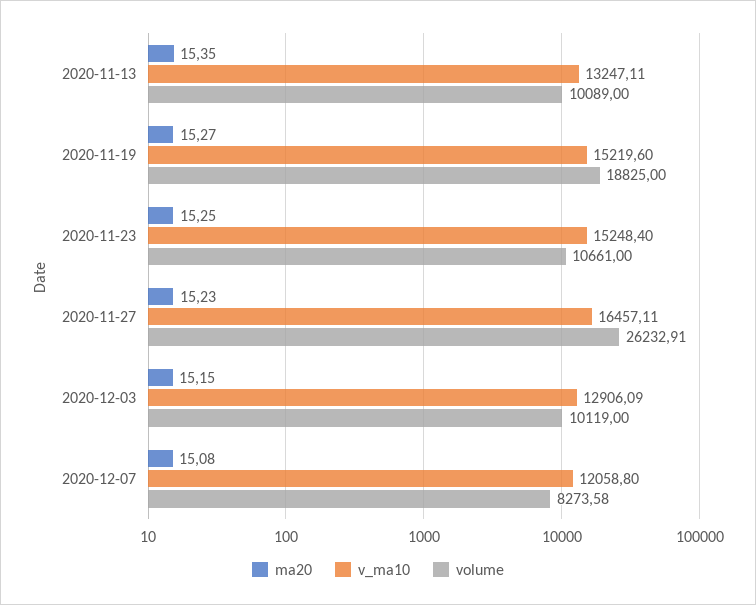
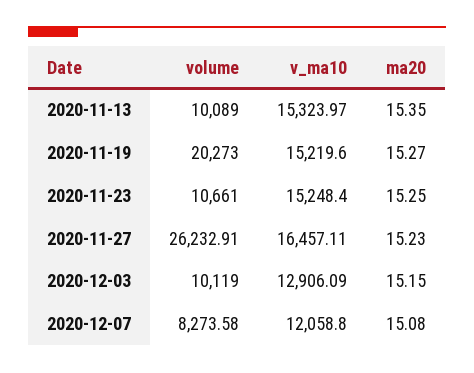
v_ma10, 2020-11-13: 13247.11 -> 15323.97
volume, 2020-11-19: 18825 -> 20273

